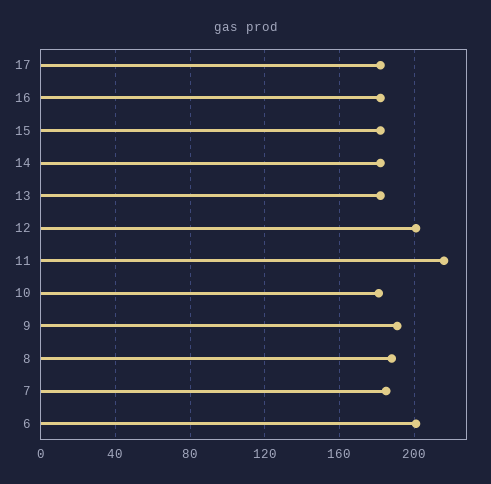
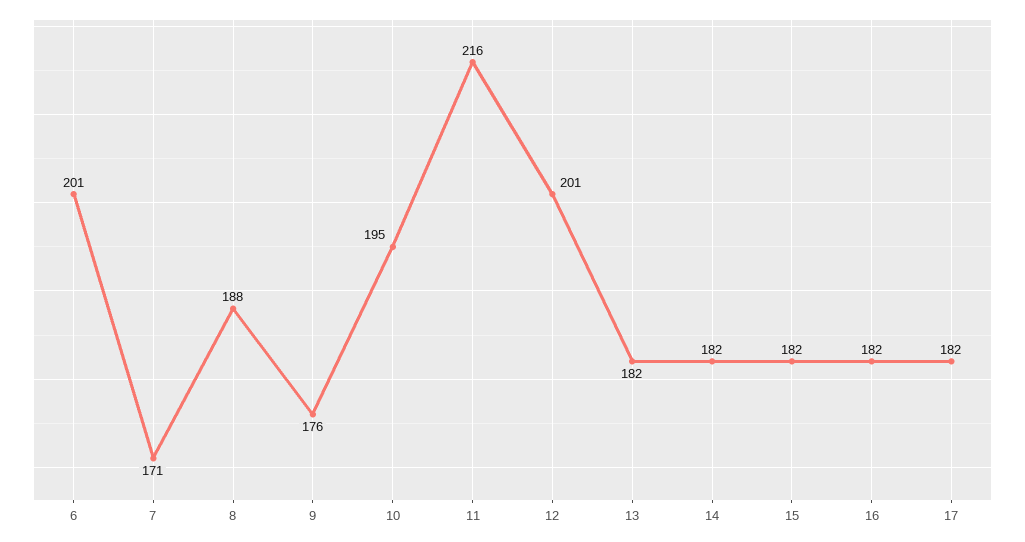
10: 180 -> 195
9: 190 -> 176
7: 185 -> 171

